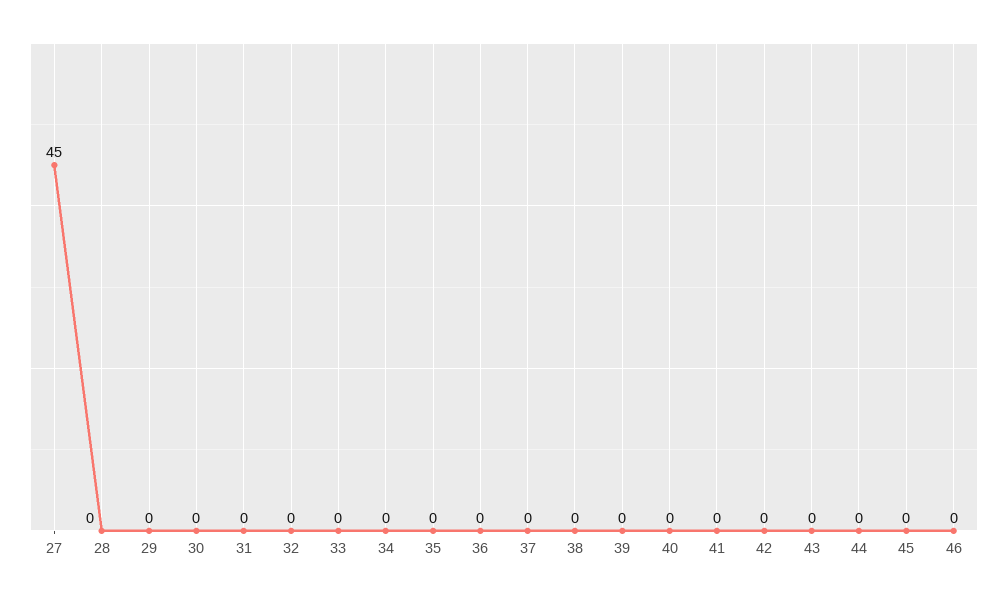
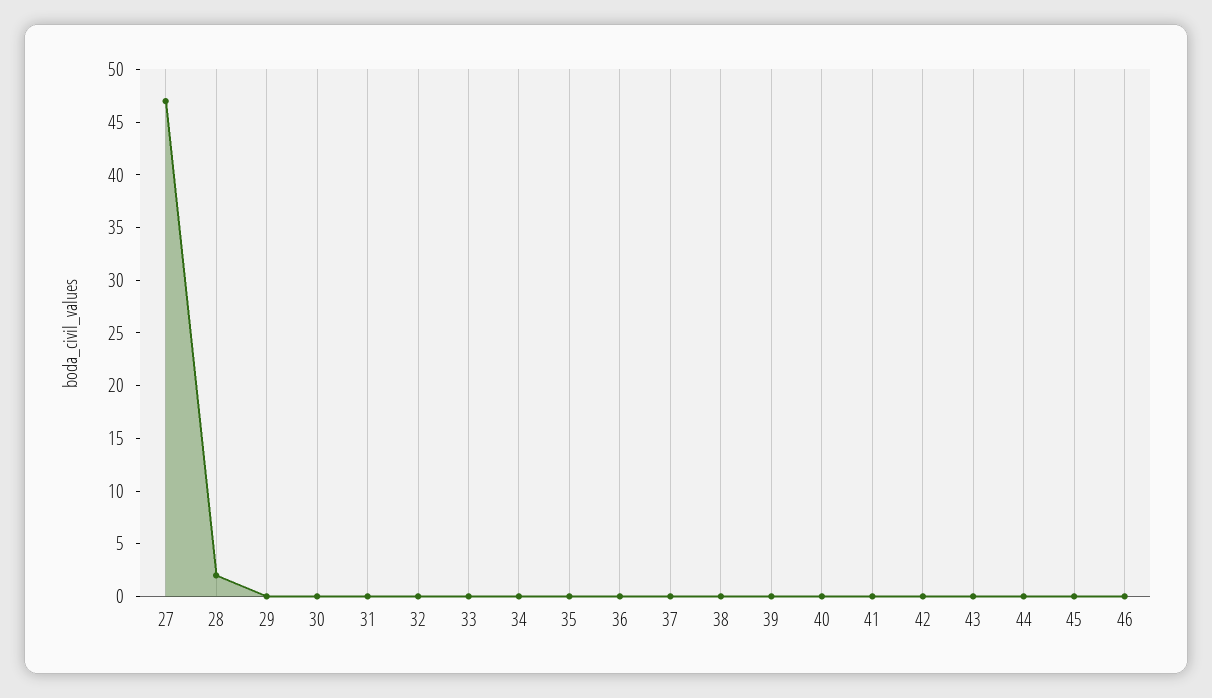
27: 45 -> 47
28: 0 -> 2

